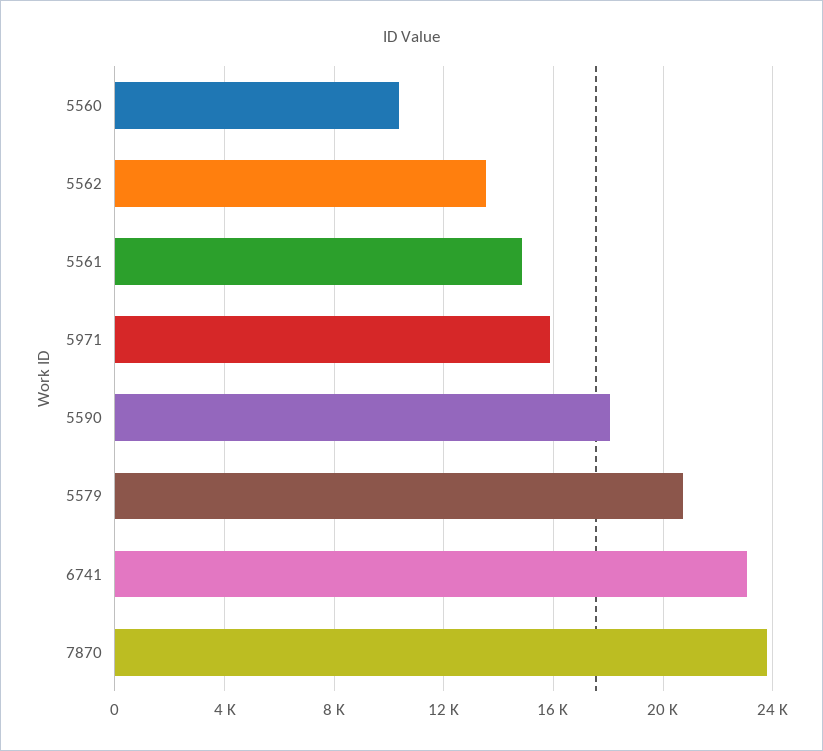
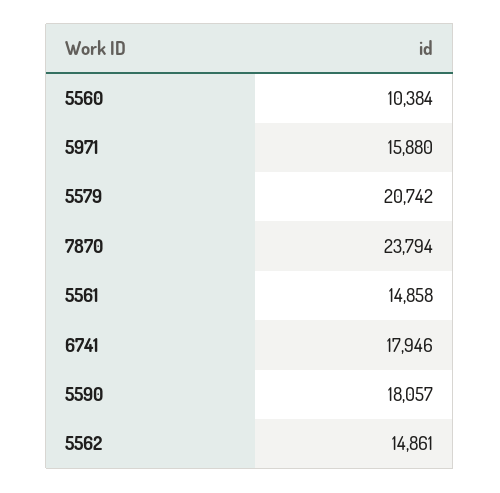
5562: 13500 -> 14861
6741: 23000 -> 17946

